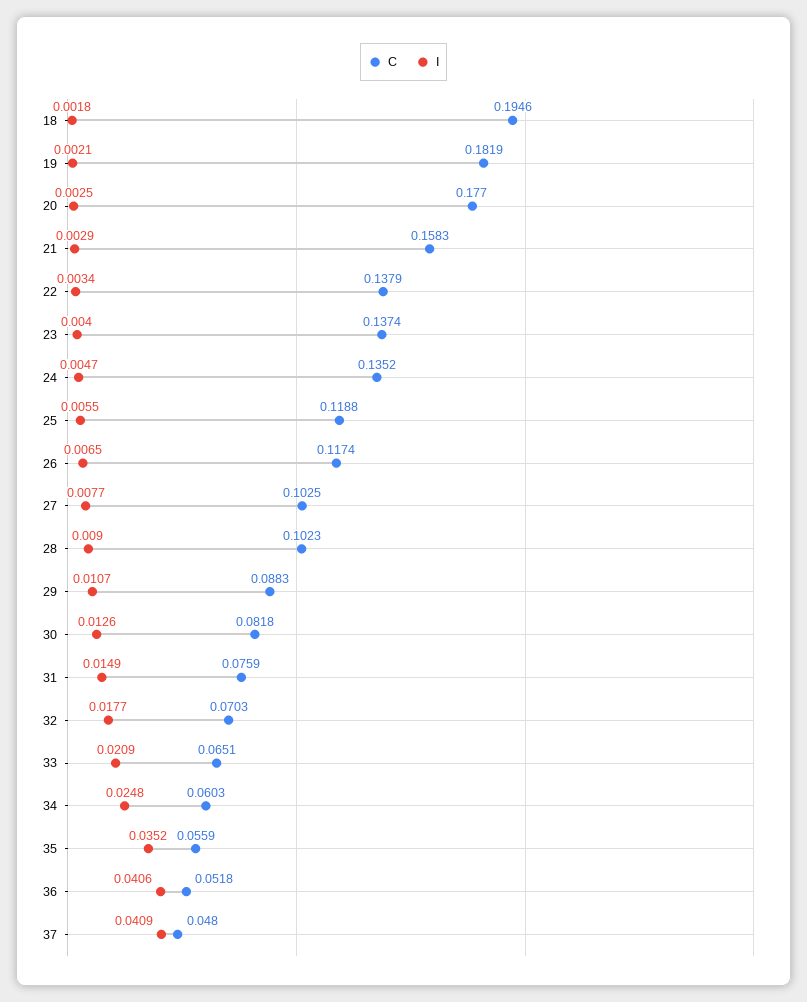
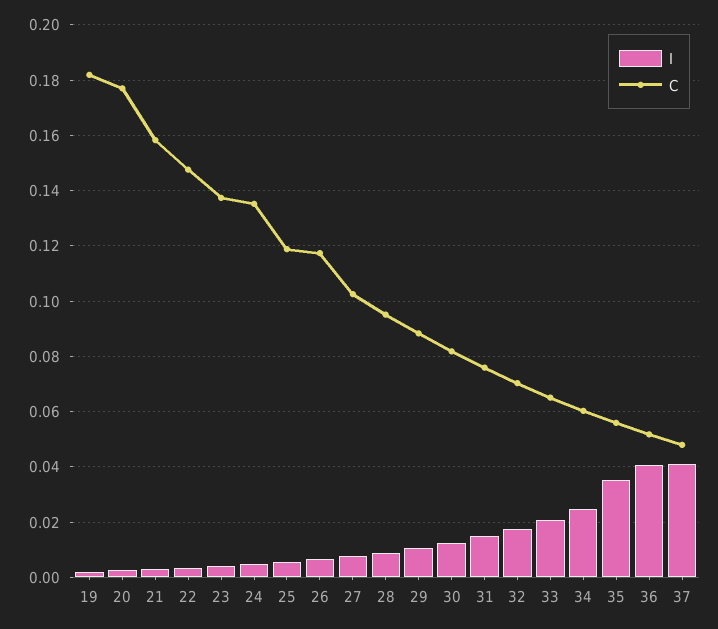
C, 18: 0.1946 -> none
I, 18: 0.0018 -> none
C, 22: 0.1379 -> 0.1475
C, 28: 0.1023 -> 0.095

